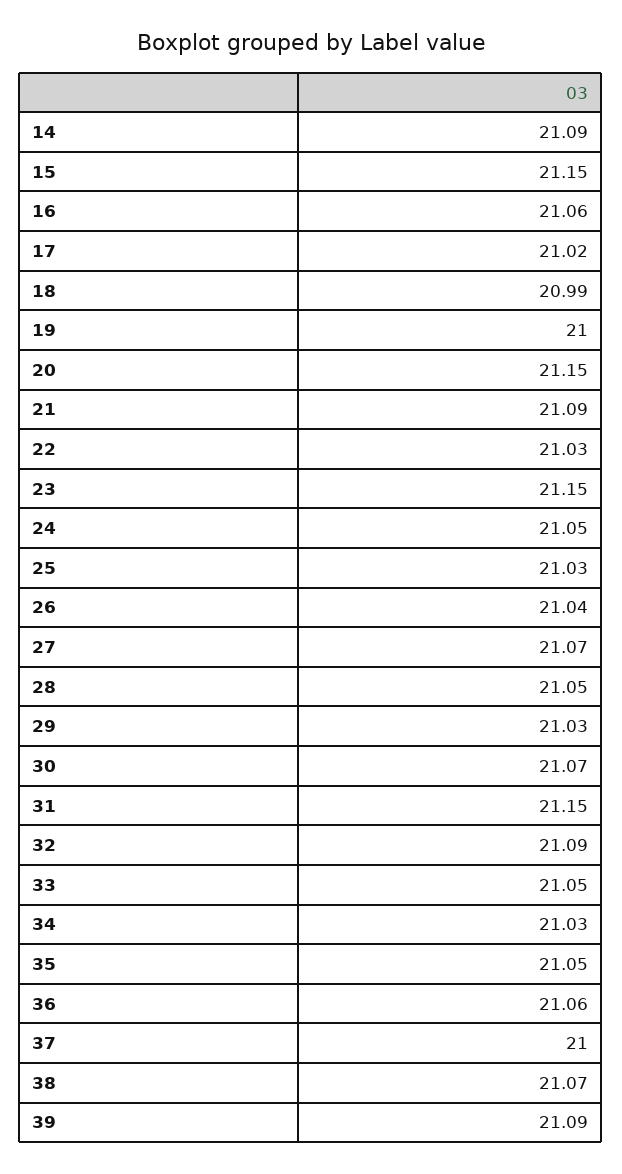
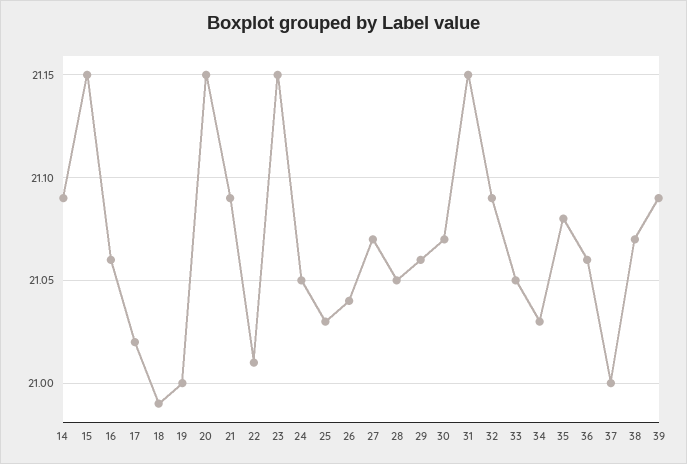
22: 21.03 -> 21.01
29: 21.03 -> 21.06
35: 21.05 -> 21.08

